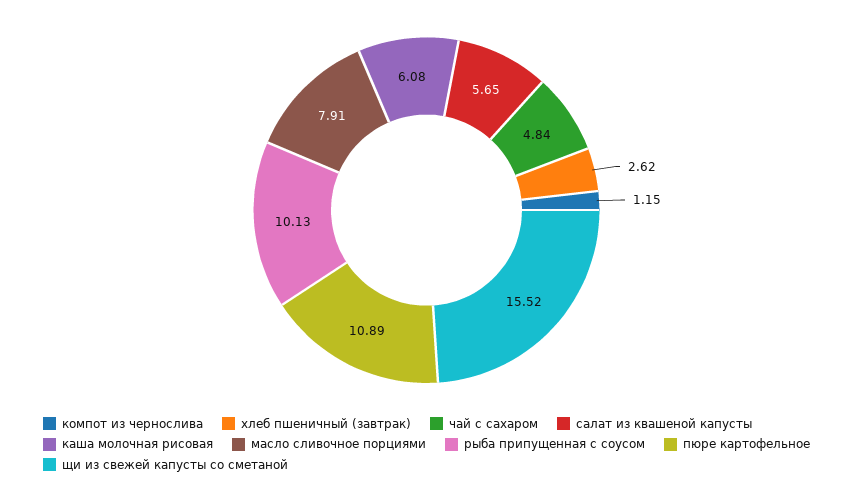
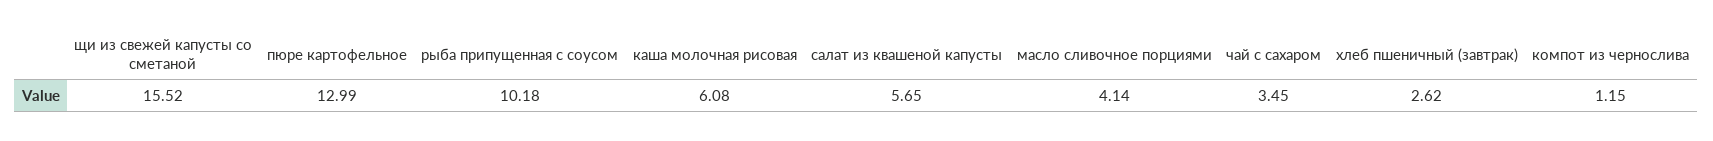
чай с сахаром: 4.84 -> 3.45
масло сливочное порциями: 7.91 -> 4.14
рыба припущенная с соусом: 10.13 -> 10.18
пюре картофельное: 10.89 -> 12.99

